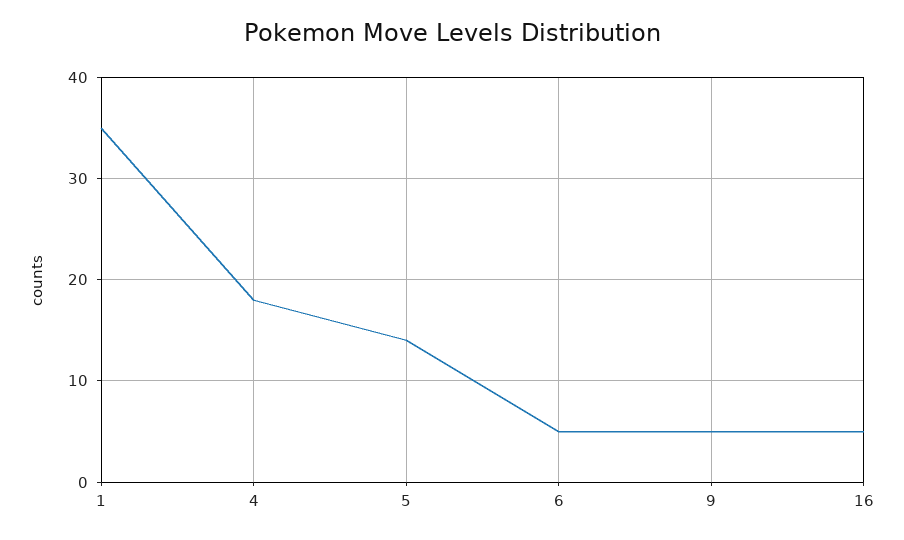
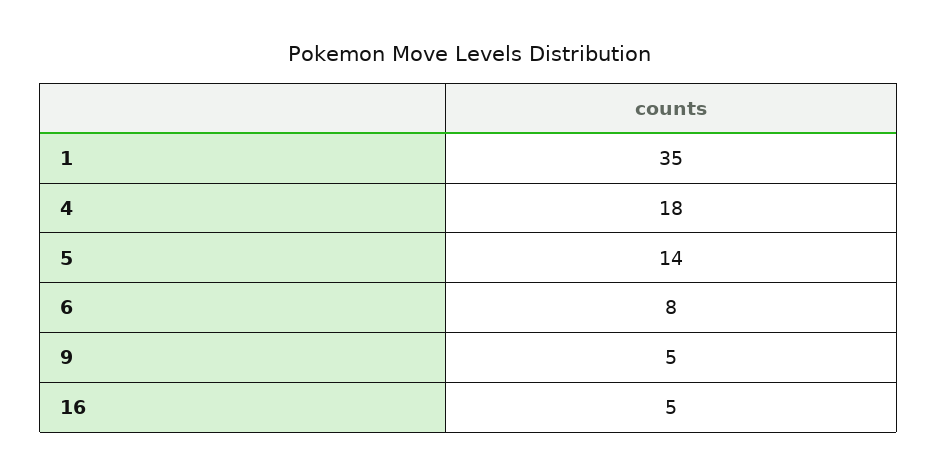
6: 5 -> 8

